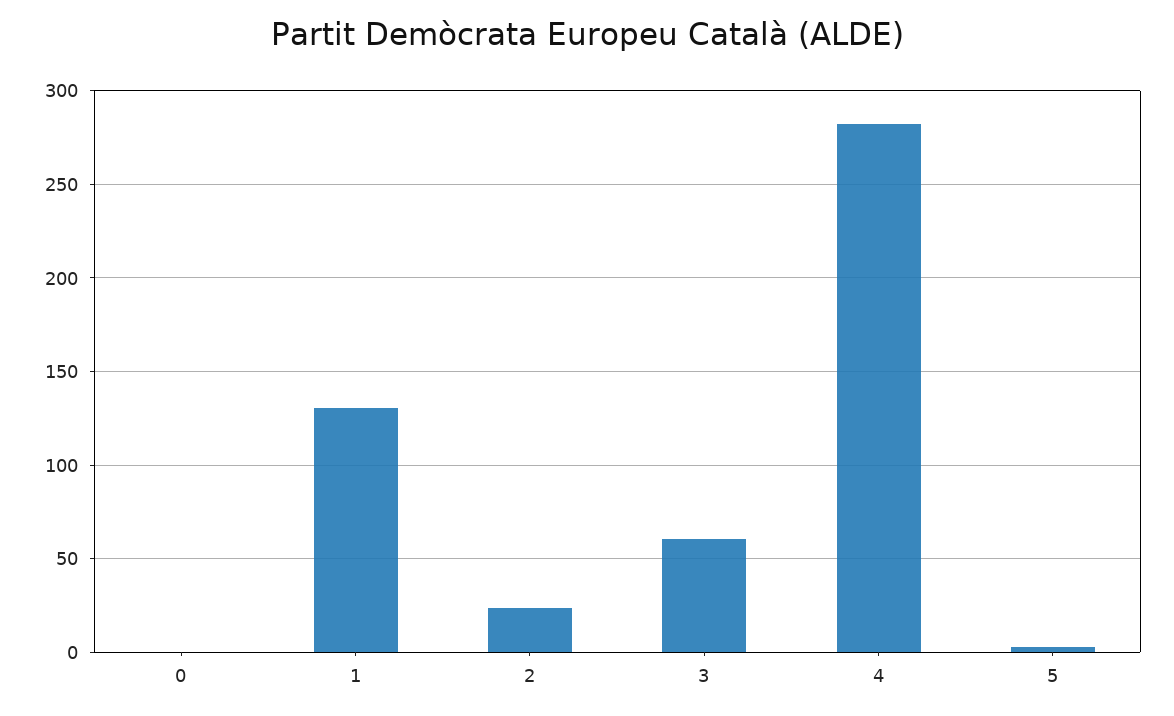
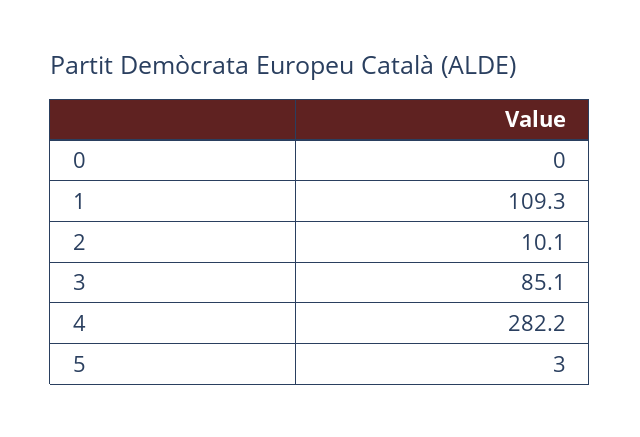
1: 130 -> 109.3
2: 25 -> 10.1
3: 60 -> 85.1

